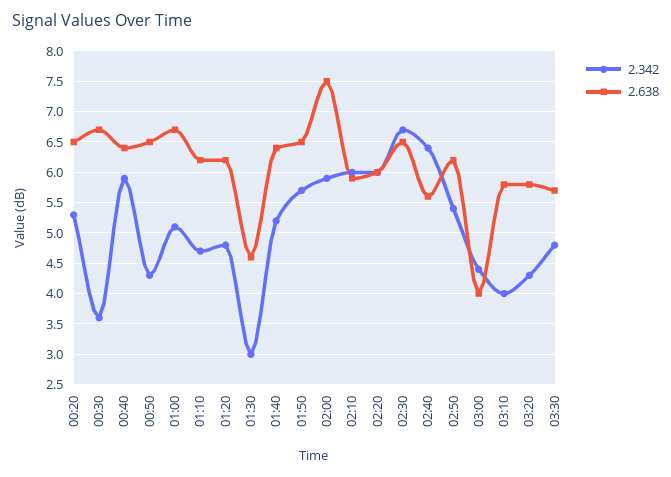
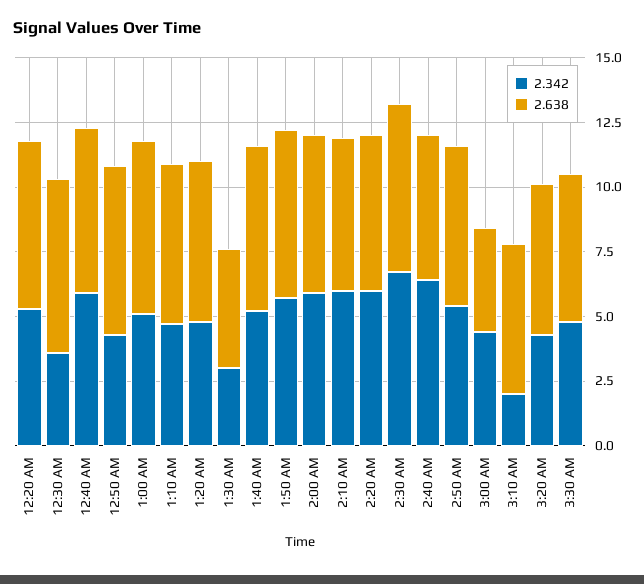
2.638, 02:00: 7.5 -> 6
2.342, 03:10: 4 -> 2

